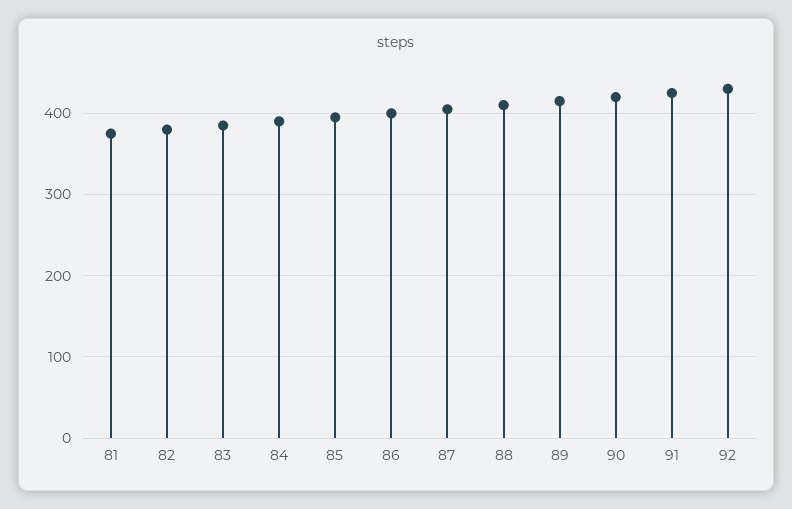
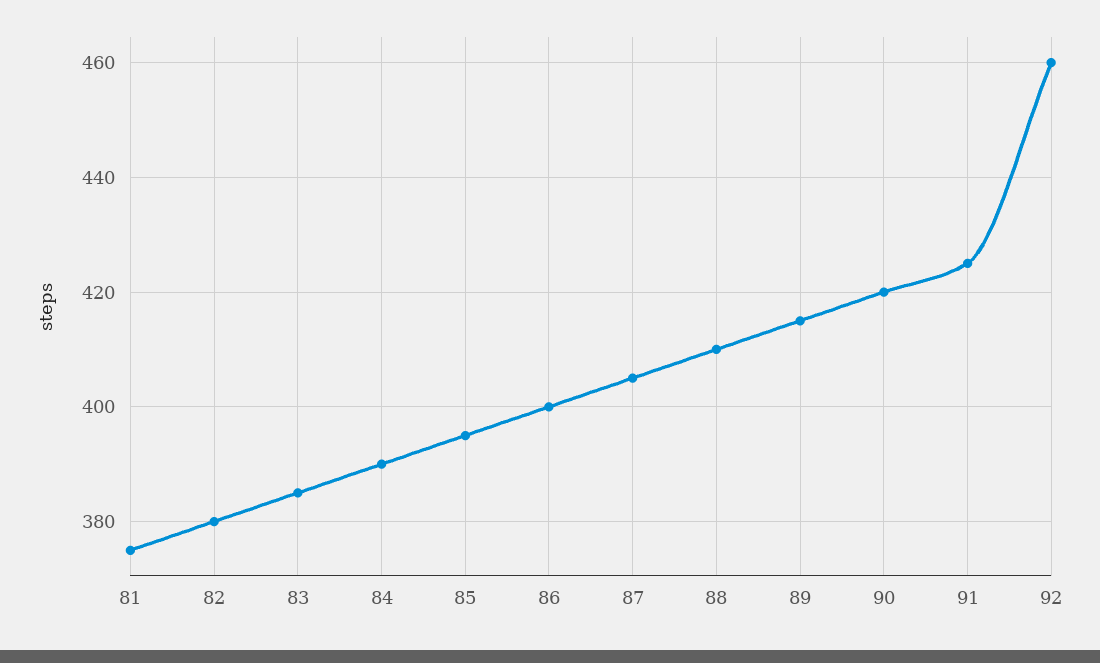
92: 430 -> 460

